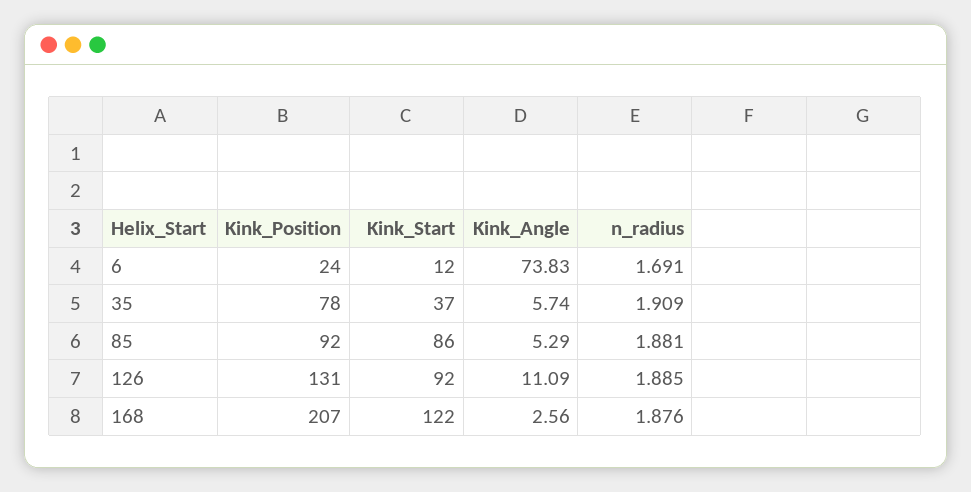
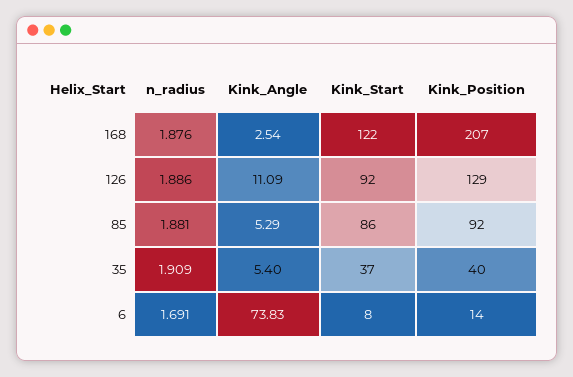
Kink_Position, 6: 24 -> 14
Kink_Start, 6: 12 -> 8
Kink_Position, 35: 78 -> 40
Kink_Angle, 35: 5.74 -> 5.4
Kink_Position, 126: 131 -> 129
n_radius, 126: 1.885 -> 1.886
Kink_Angle, 168: 2.56 -> 2.54

